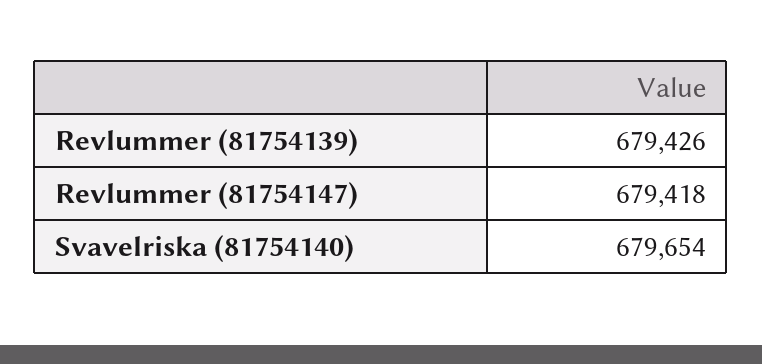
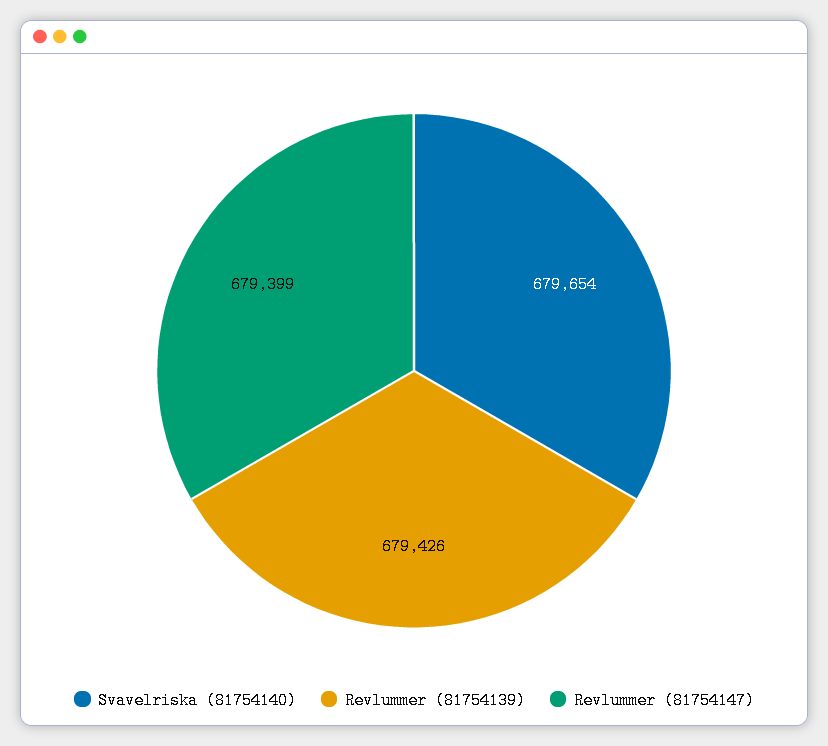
Revlummer (81754147): 679418 -> 679399

